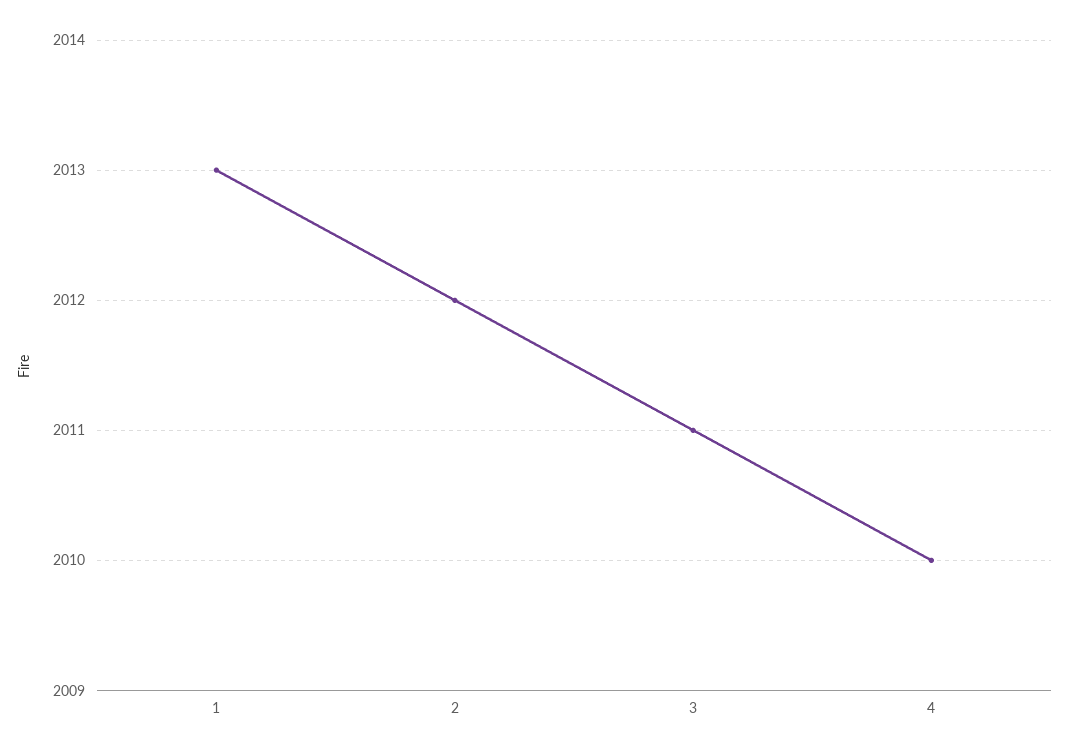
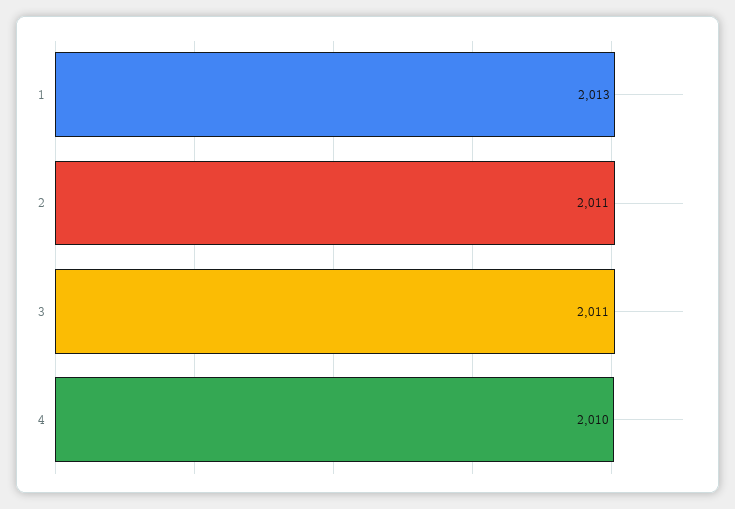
2: 2012 -> 2011

